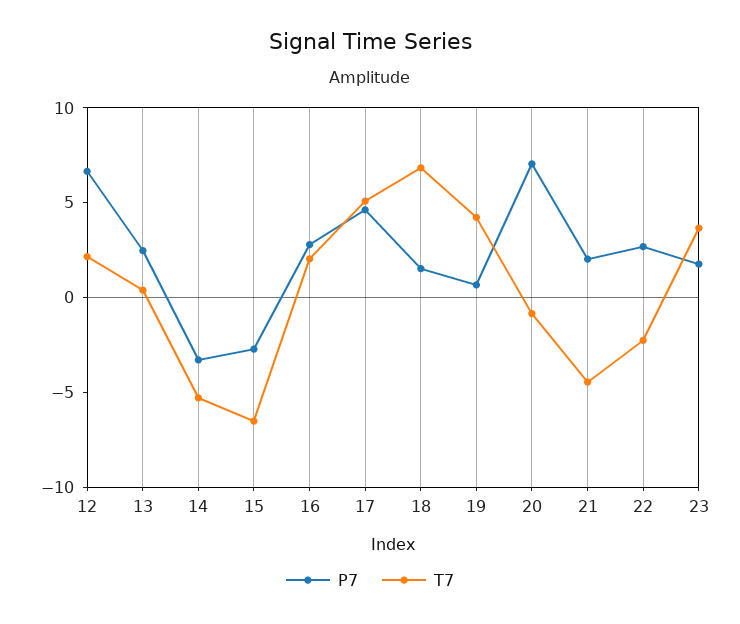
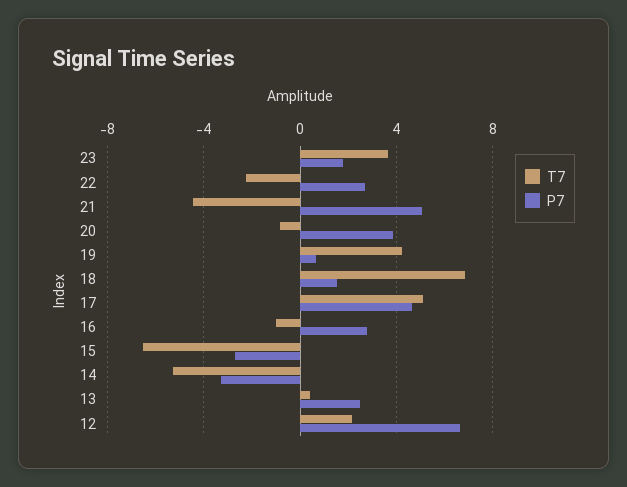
T7, 16: 2 -> -1
P7, 20: 7 -> 4
P7, 21: 2 -> 5

